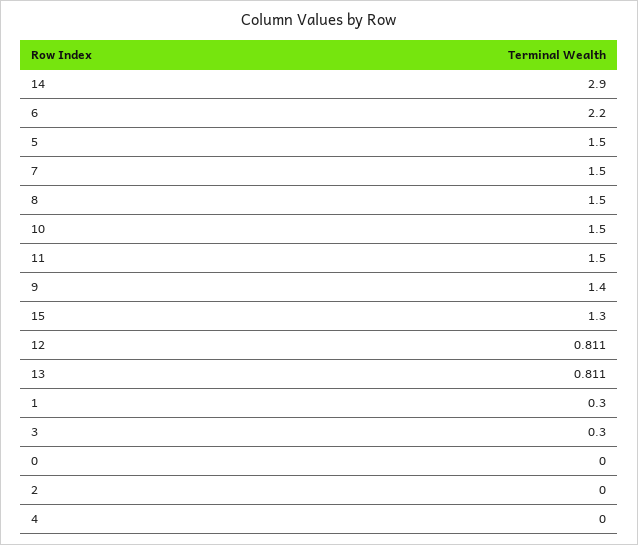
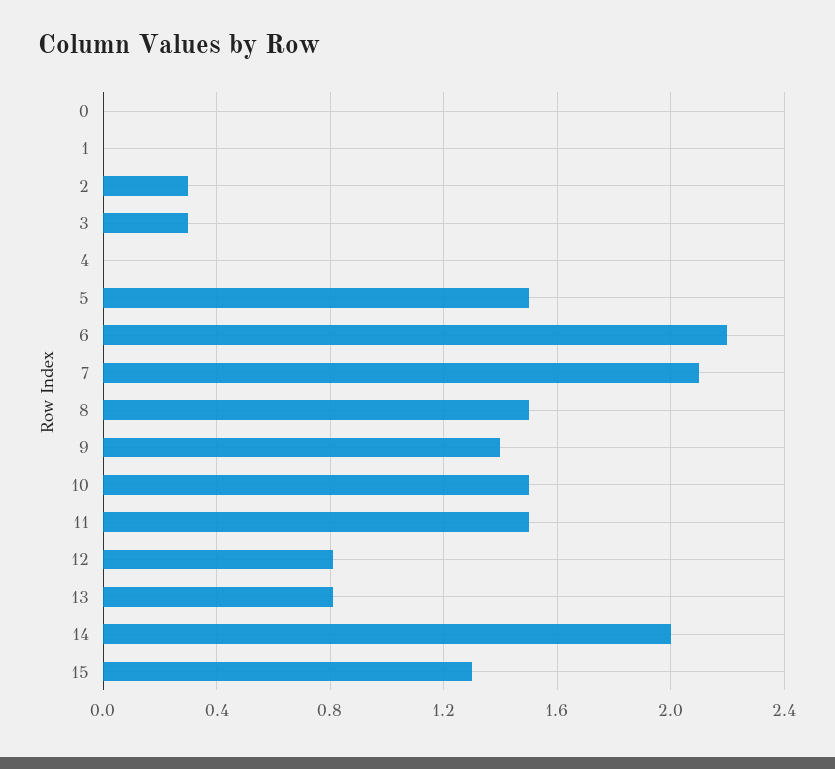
14: 2.9 -> 2
7: 1.5 -> 2.1
1: 0.3 -> 0
2: 0 -> 0.3

